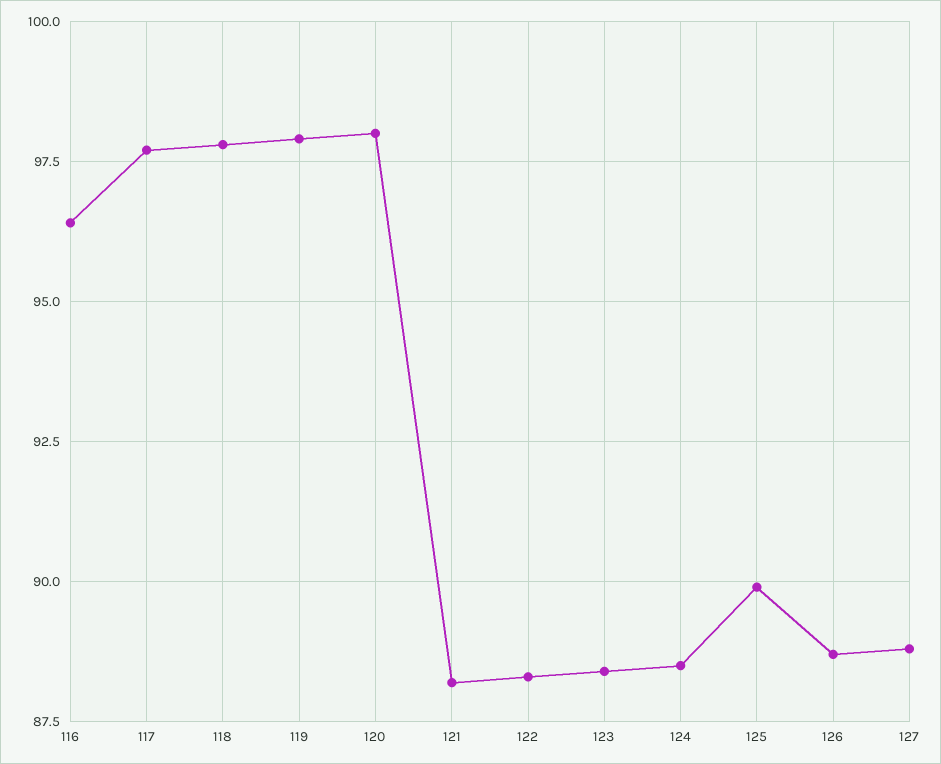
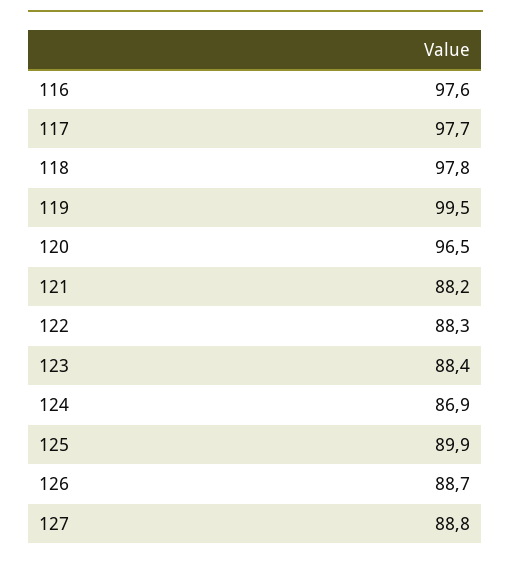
116: 96.5 -> 97.6
119: 98 -> 99.5
120: 98 -> 96.5
124: 88.5 -> 86.9

